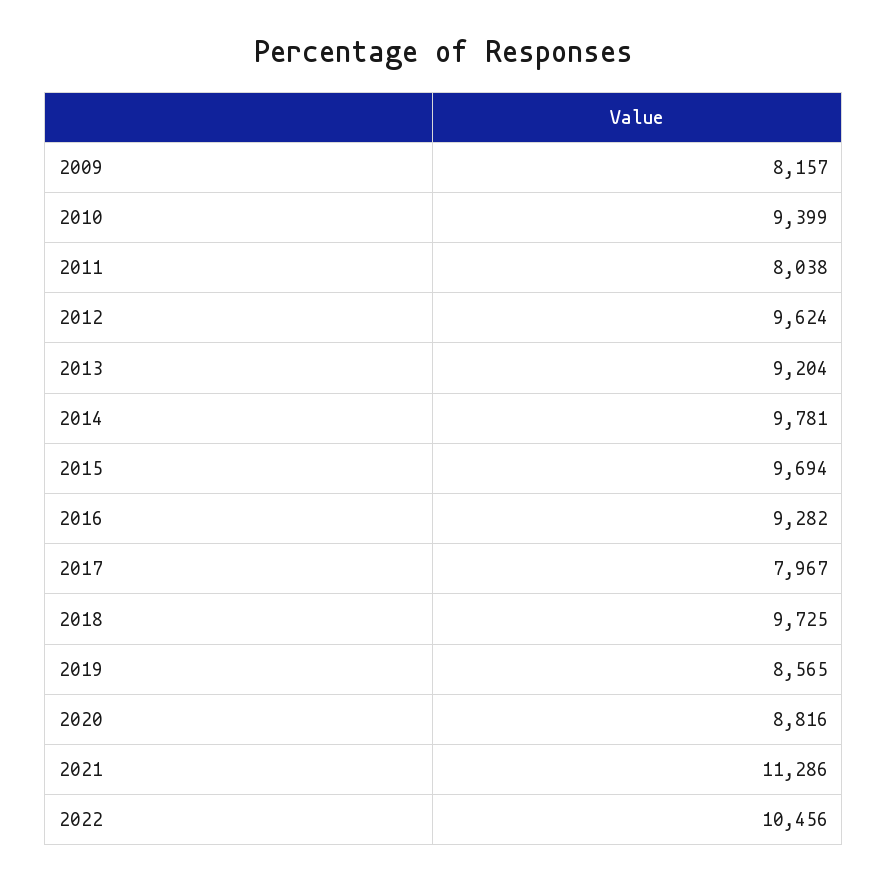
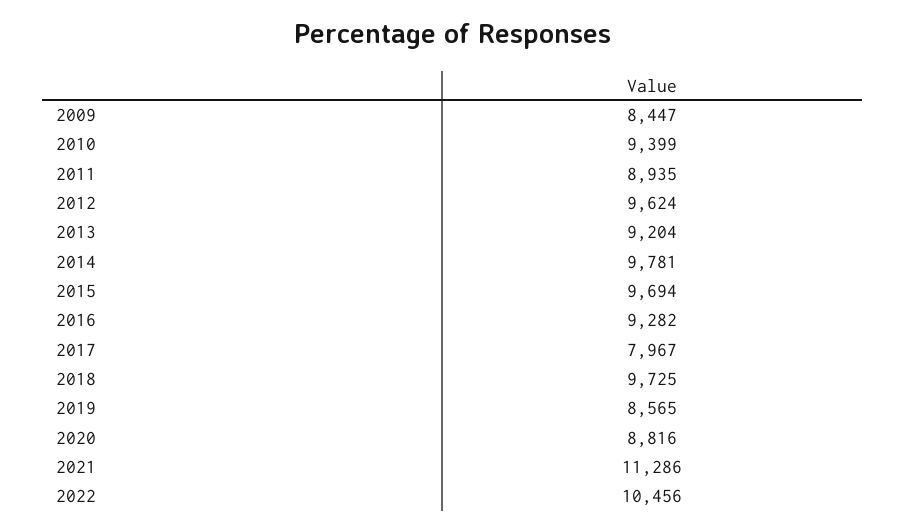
2009: 8157 -> 8447
2011: 8038 -> 8935

